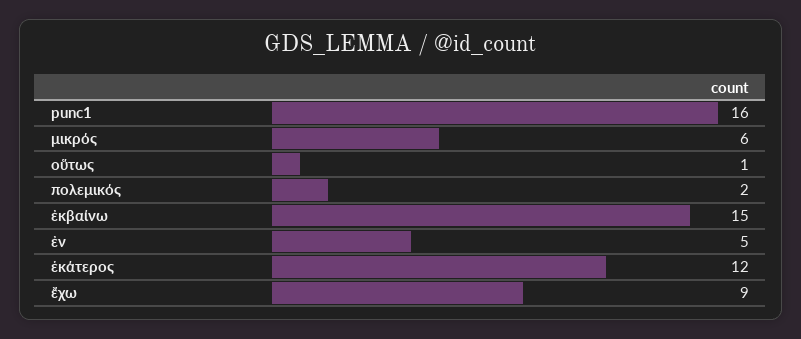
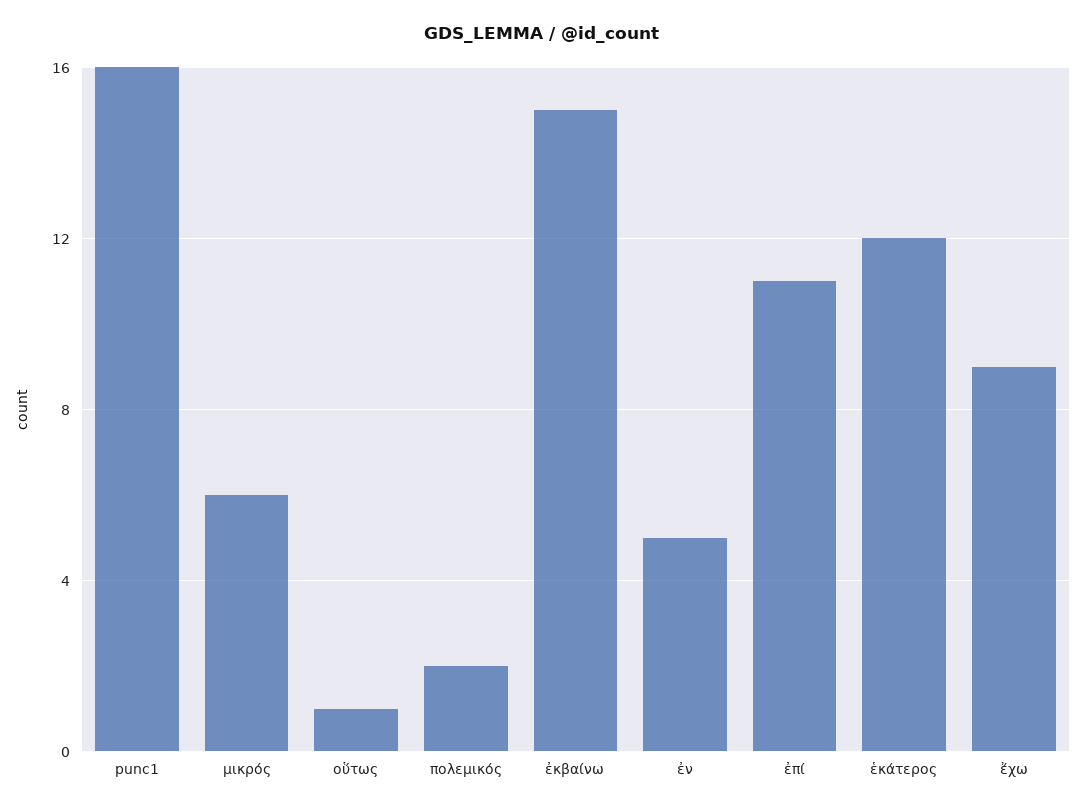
ἐπί: none -> 11

